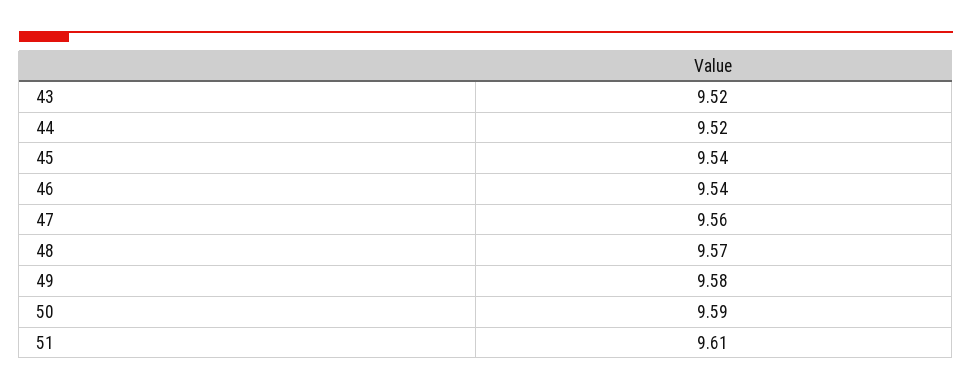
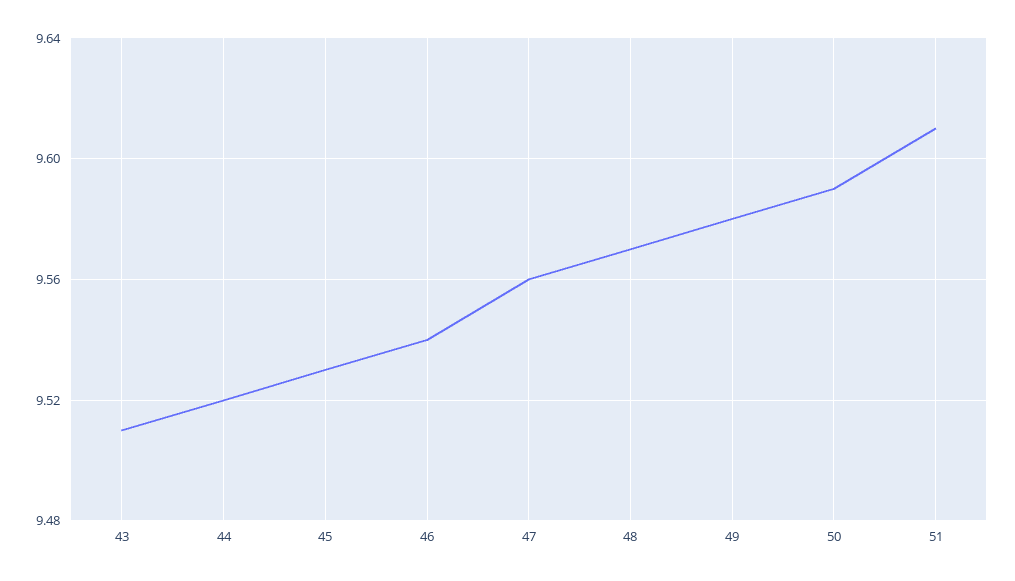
43: 9.52 -> 9.51
45: 9.54 -> 9.53

